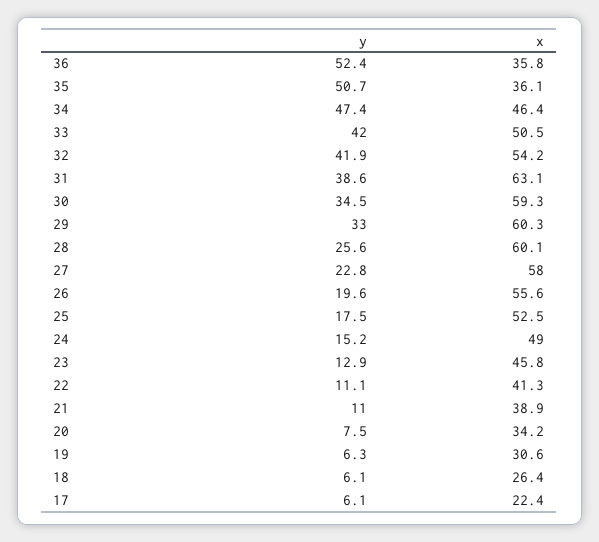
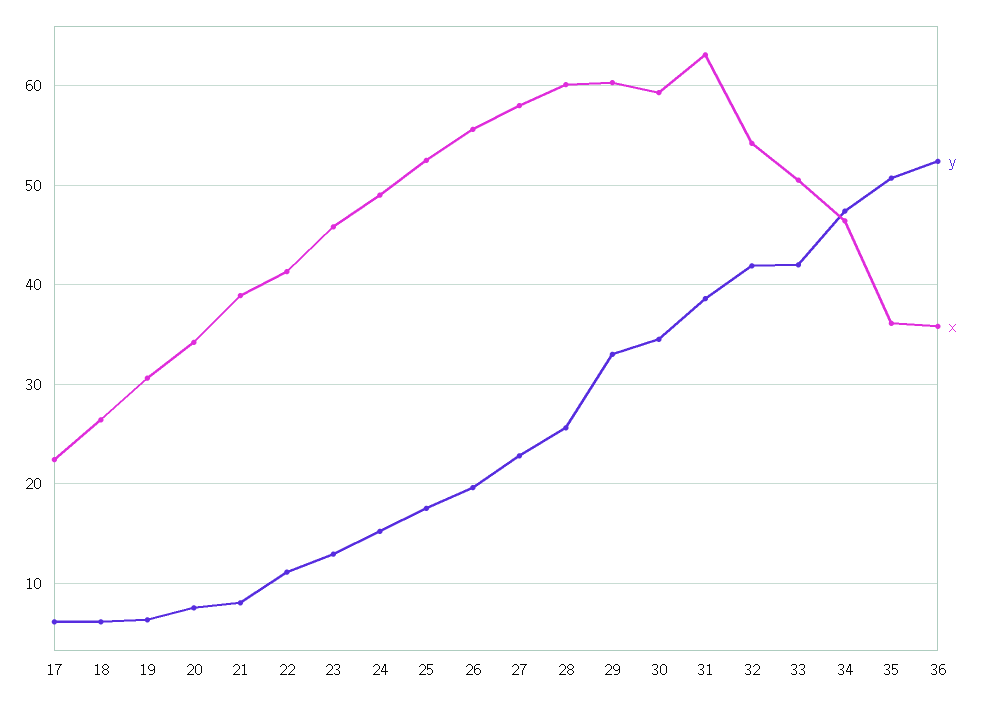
y, 21: 11 -> 8

